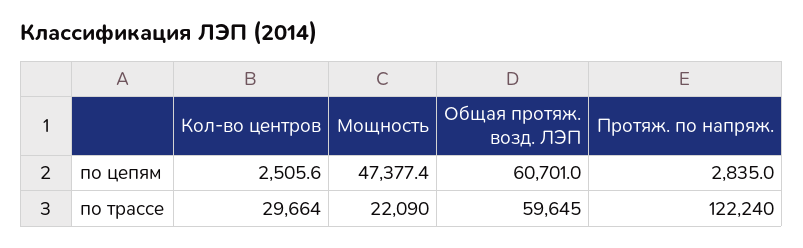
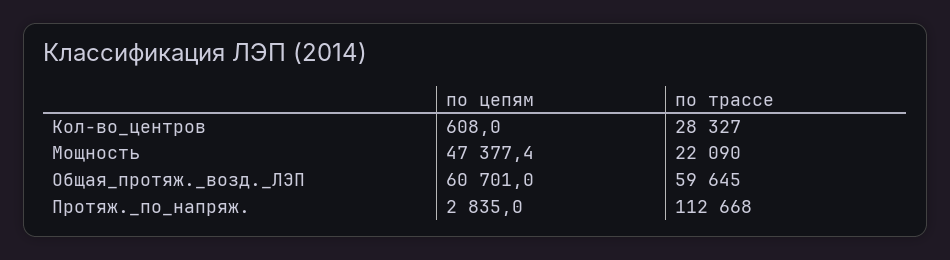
Кол-во центров, по цепям: 2505.6 -> 608
Кол-во центров, по трассе: 29664 -> 28327
Протяж. по напряж., по трассе: 122240 -> 112668

